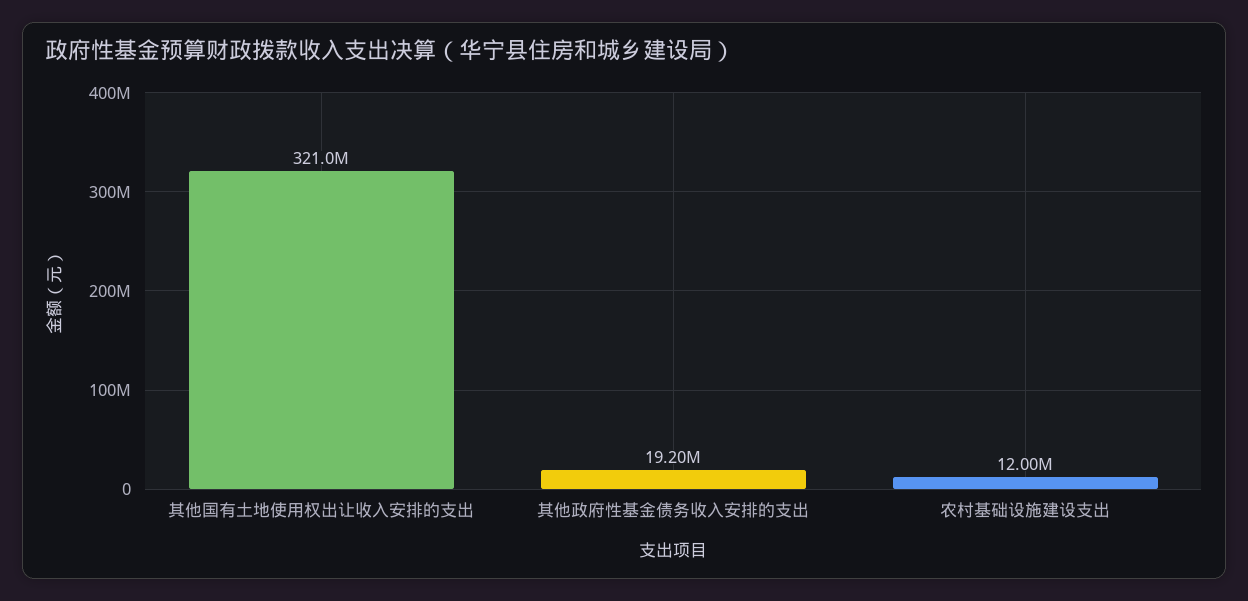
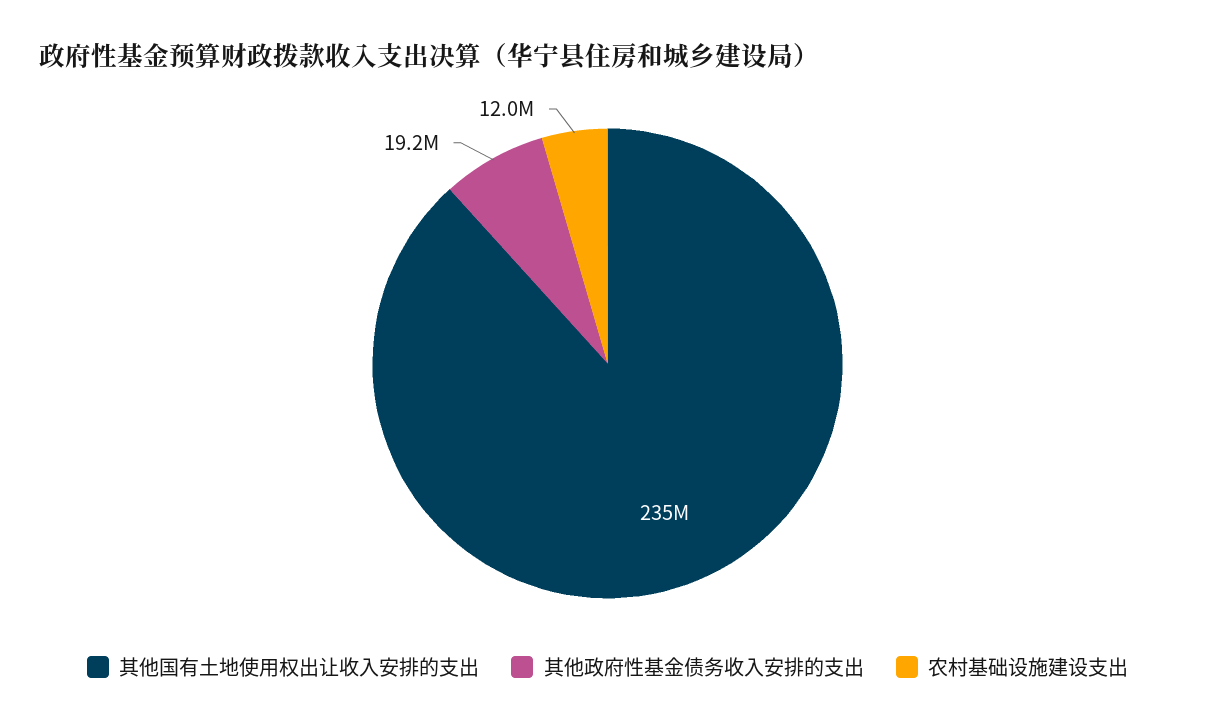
其他国有土地使用权出让收入安排的支出: 321000000 -> 235000000

